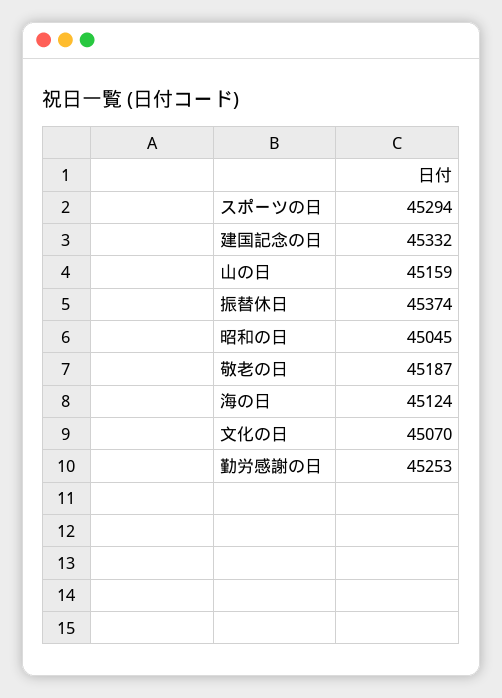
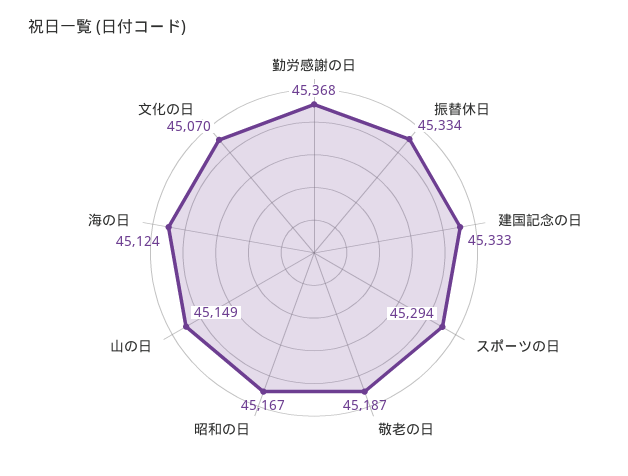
建国記念の日: 45332 -> 45333
山の日: 45159 -> 45149
振替休日: 45374 -> 45334
昭和の日: 45045 -> 45167
勤労感謝の日: 45253 -> 45368

